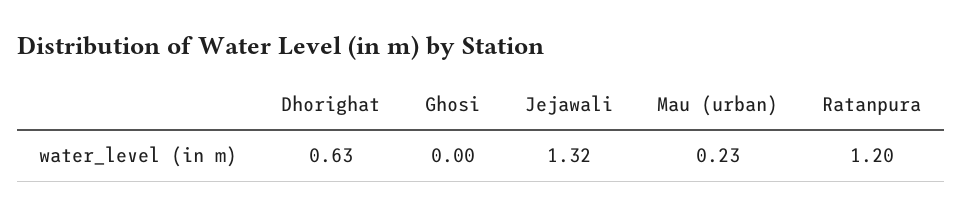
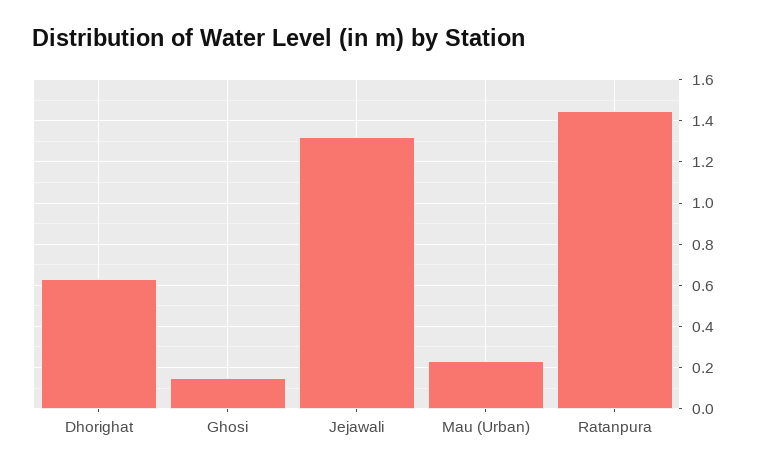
Ghosi: 0 -> 0.15
Ratanpura: 1.2 -> 1.45

